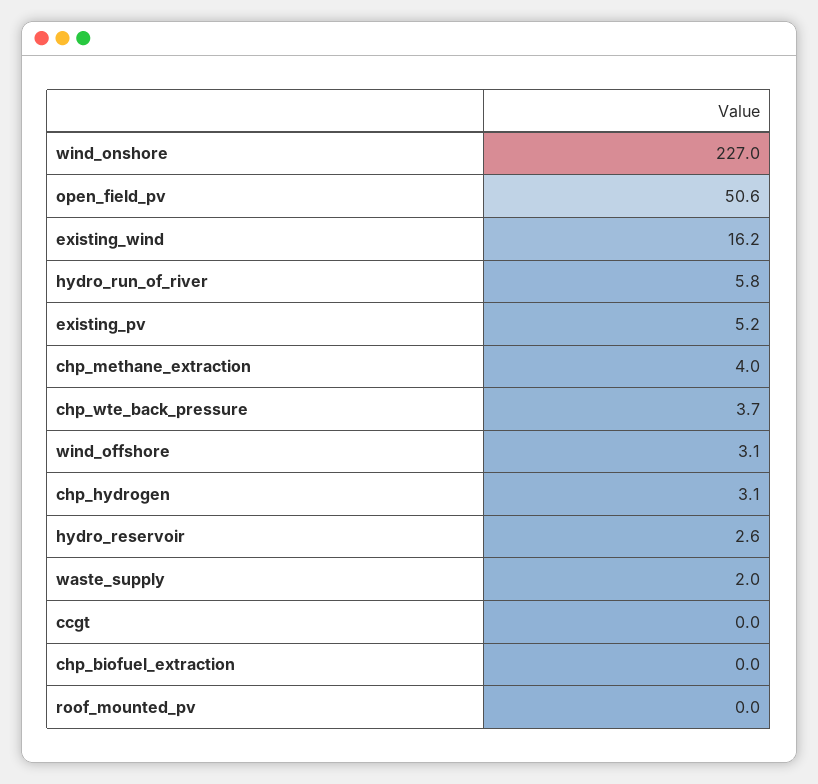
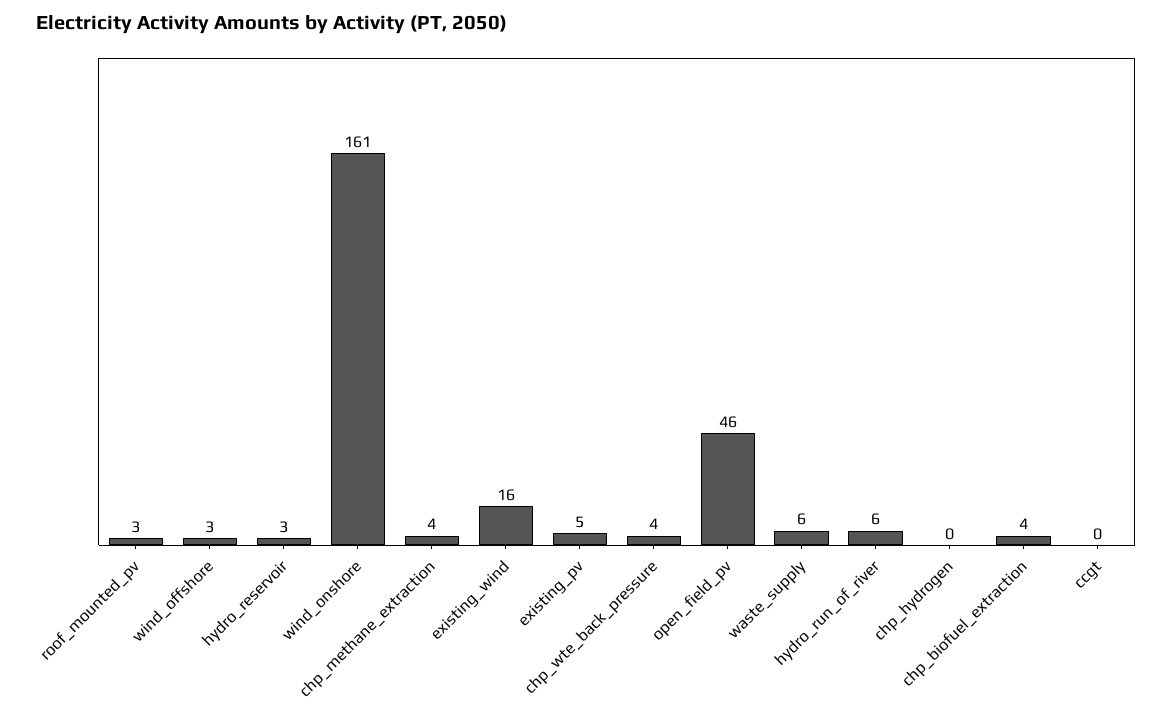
wind_onshore: 227 -> 161
open_field_pv: 50.6 -> 46
chp_hydrogen: 3.1 -> 0
waste_supply: 2 -> 6
chp_biofuel_extraction: 0 -> 4
roof_mounted_pv: 0 -> 3

